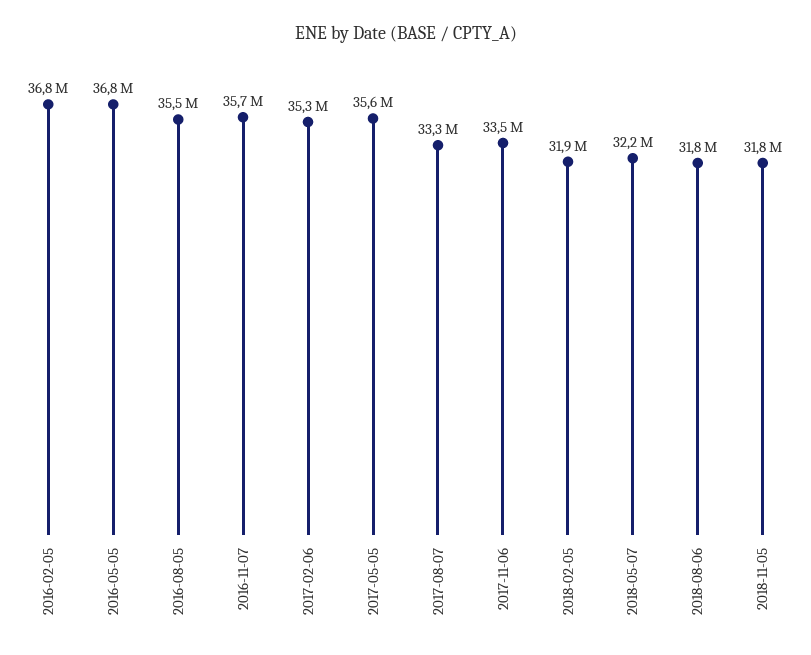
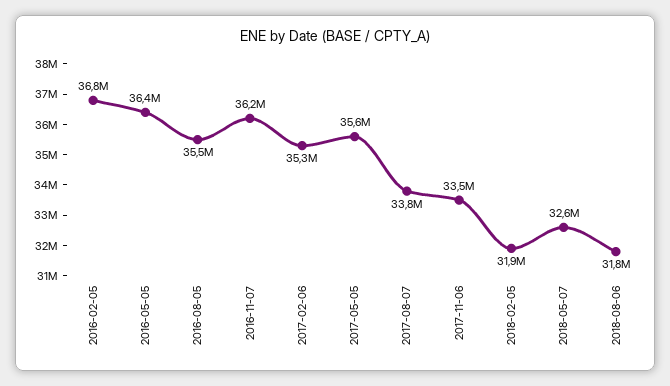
2016-05-05: 36800000 -> 36400000
2016-11-07: 35700000 -> 36200000
2017-08-07: 33300000 -> 33800000
2018-05-07: 32200000 -> 32600000
2018-11-05: 31800000 -> none

